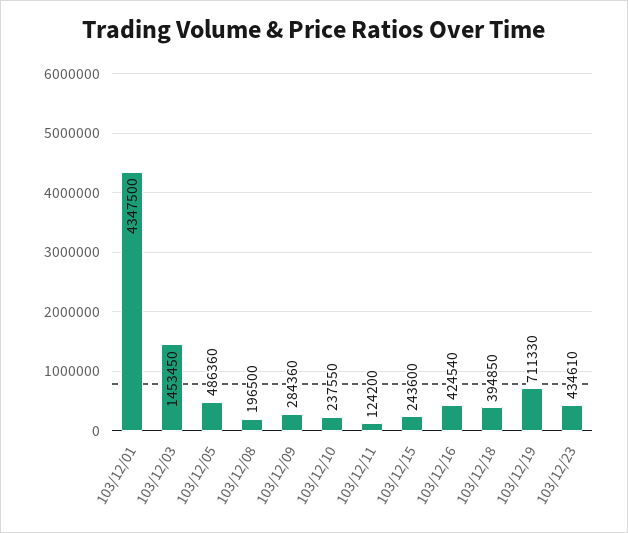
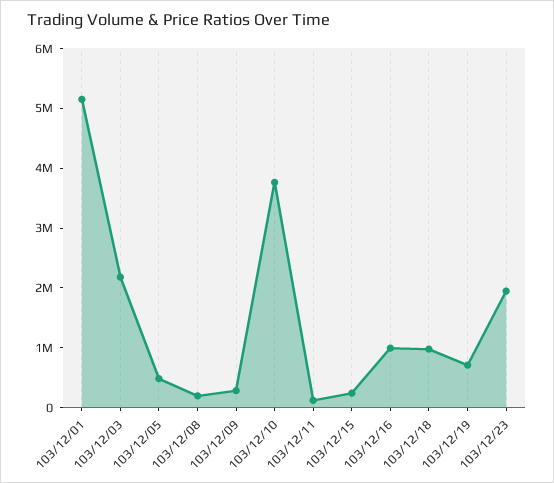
103/12/01: 4347500 -> 5200000
103/12/03: 1453450 -> 2200000
103/12/10: 237550 -> 3800000
103/12/16: 424540 -> 1000000
103/12/18: 394850 -> 1000000
103/12/23: 434610 -> 2000000

